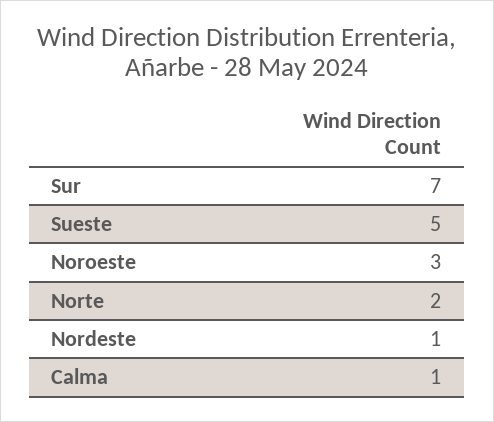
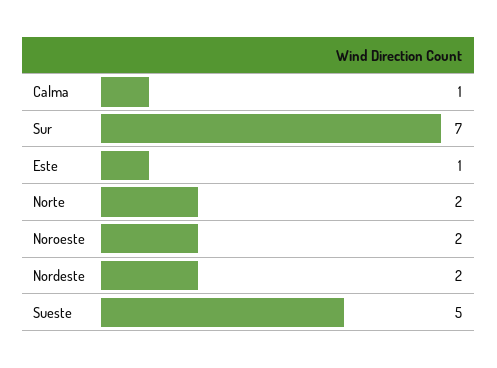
Noroeste: 3 -> 2
Nordeste: 1 -> 2
Este: none -> 1

